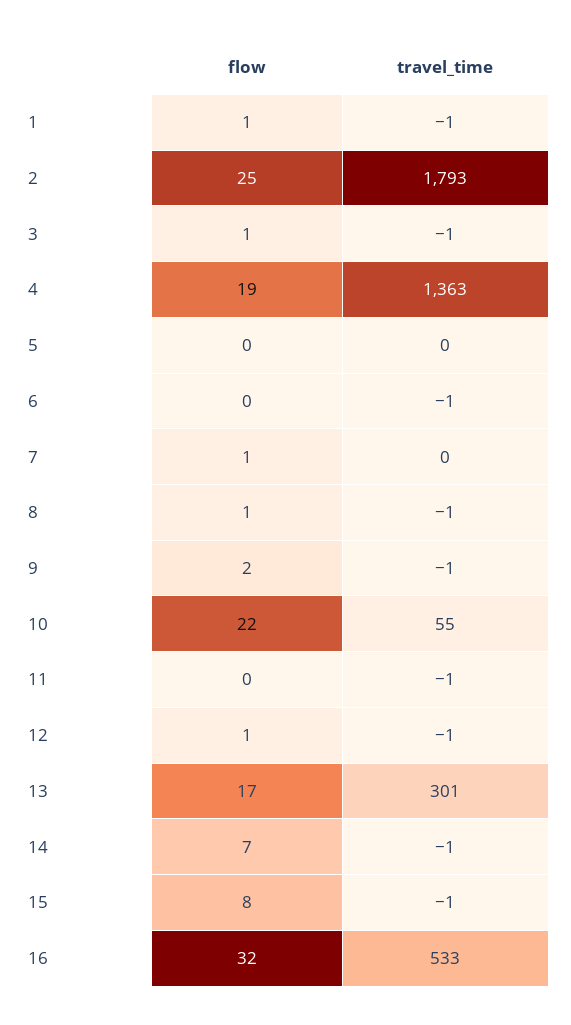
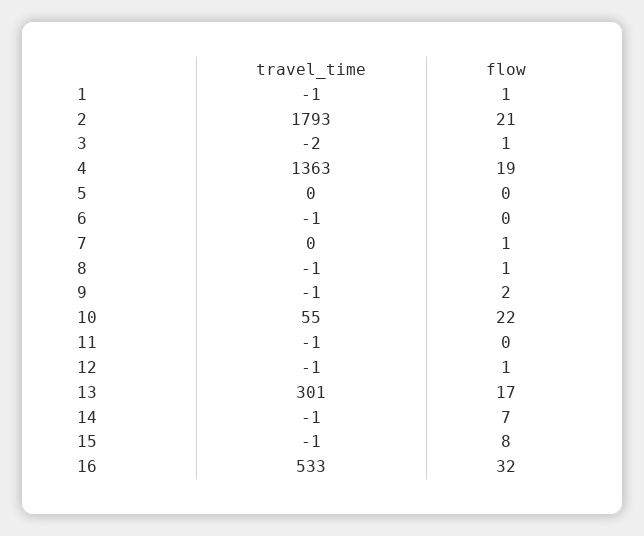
flow, 2: 25 -> 21
travel_time, 3: -1 -> -2

